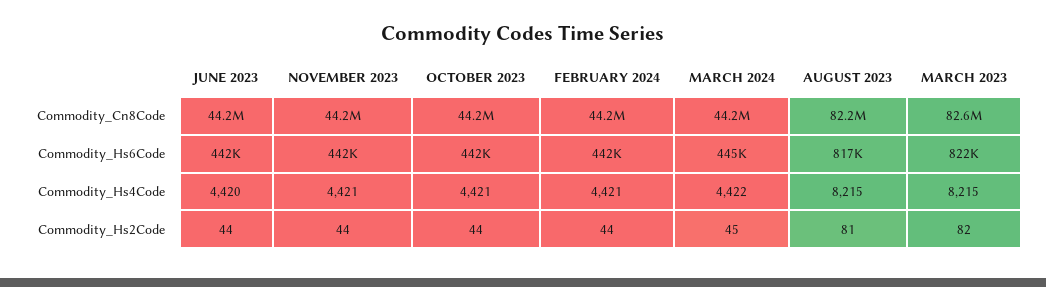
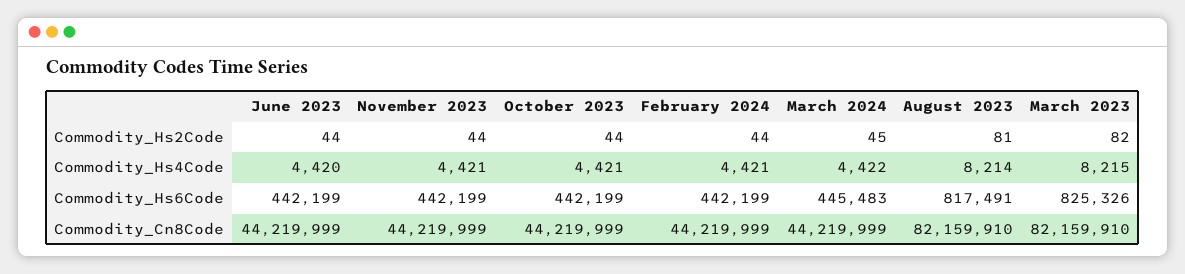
MARCH 2023, Commodity_Cn8Code: 82600000 -> 82159910
MARCH 2023, Commodity_Hs6Code: 822000 -> 825326
AUGUST 2023, Commodity_Hs4Code: 8215 -> 8214

